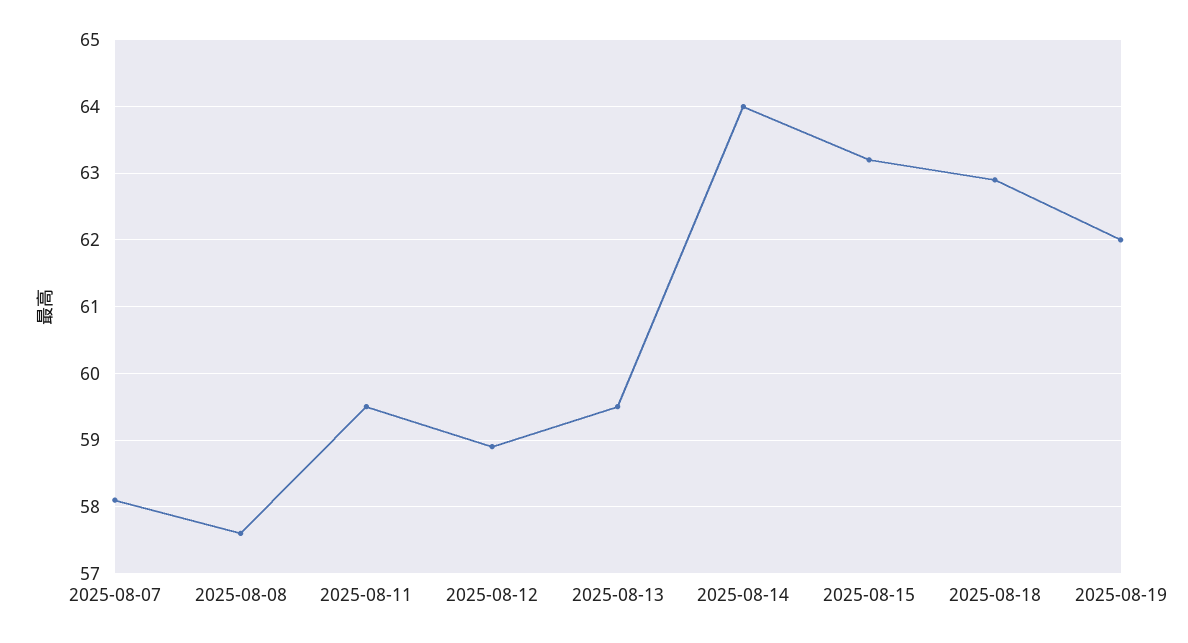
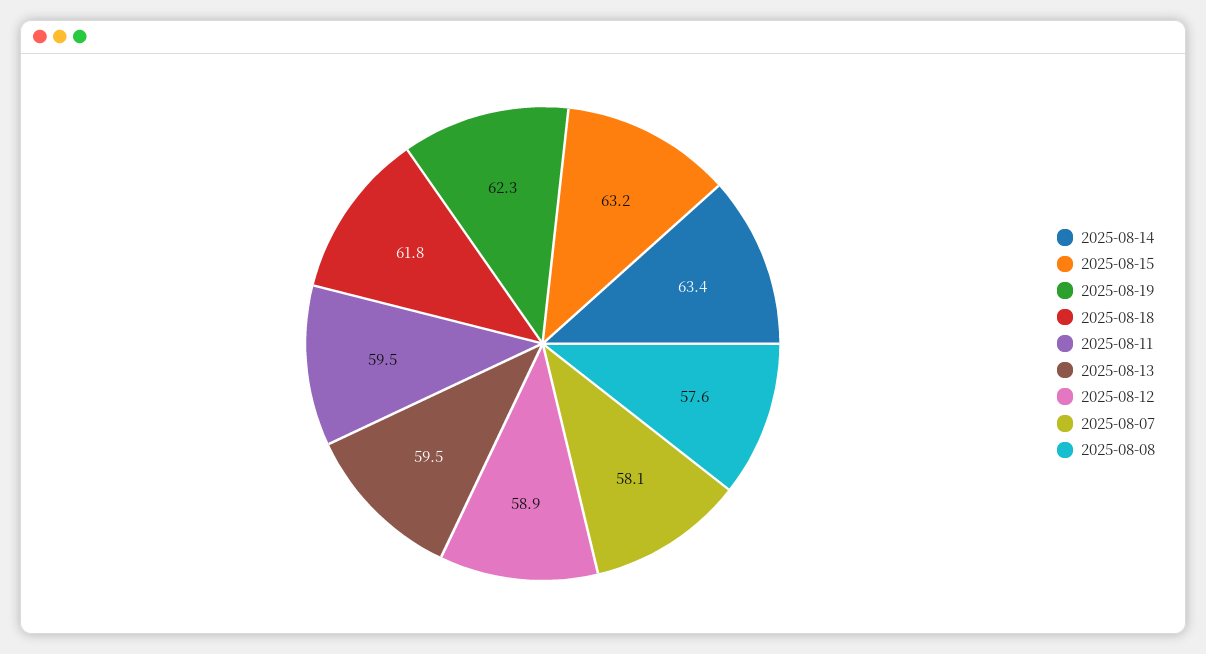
2025-08-14: 64 -> 63.4
2025-08-18: 62.9 -> 61.8
2025-08-19: 62 -> 62.3

